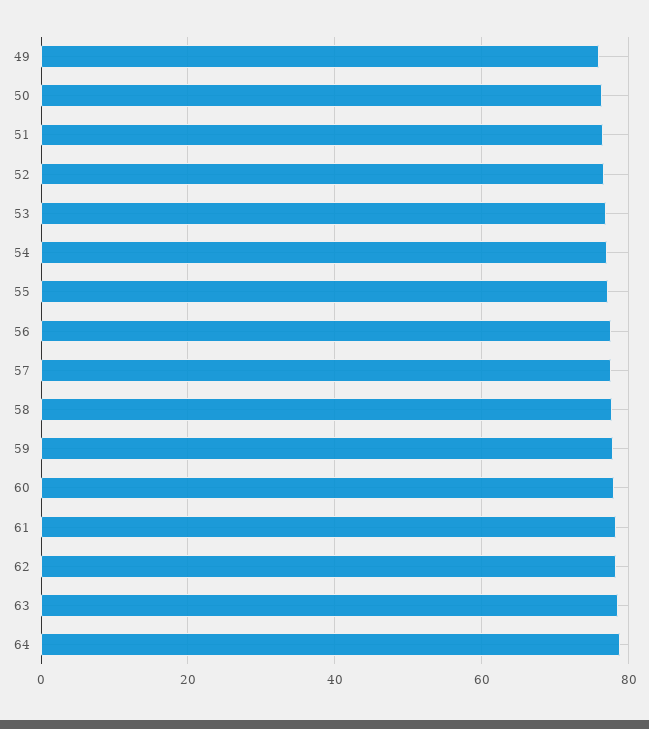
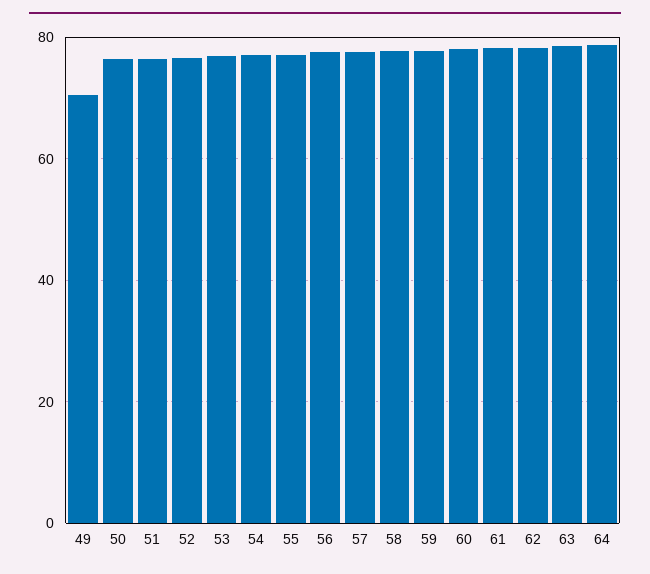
49: 76 -> 70

